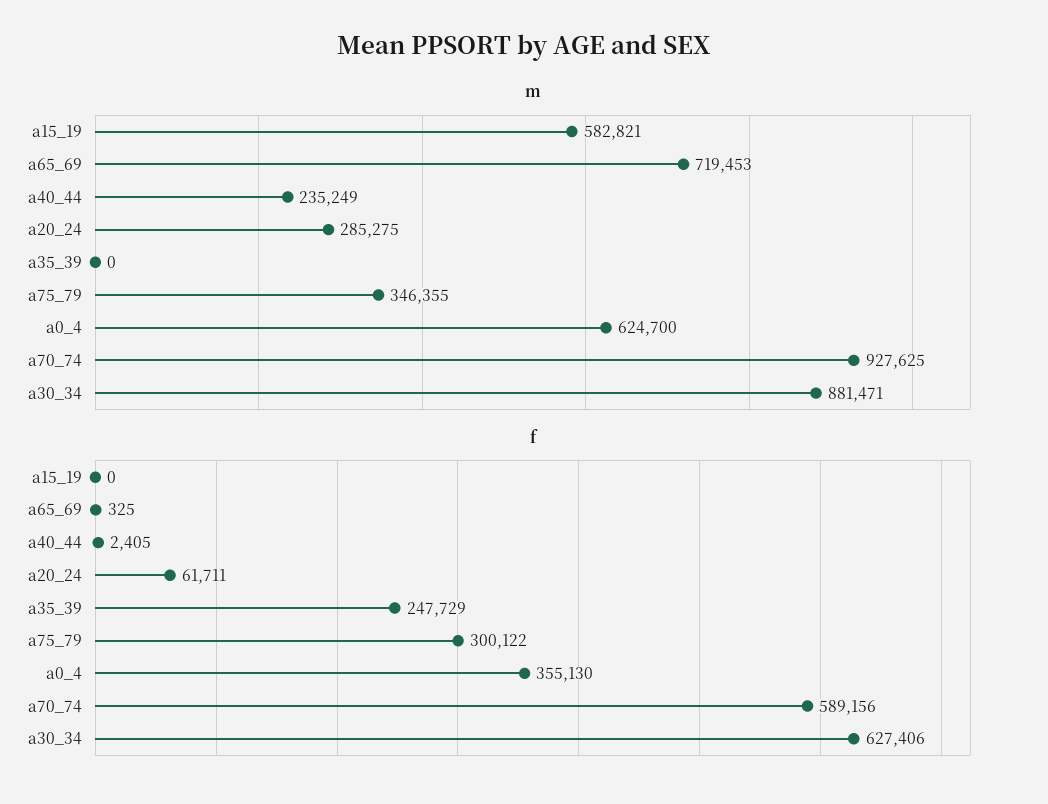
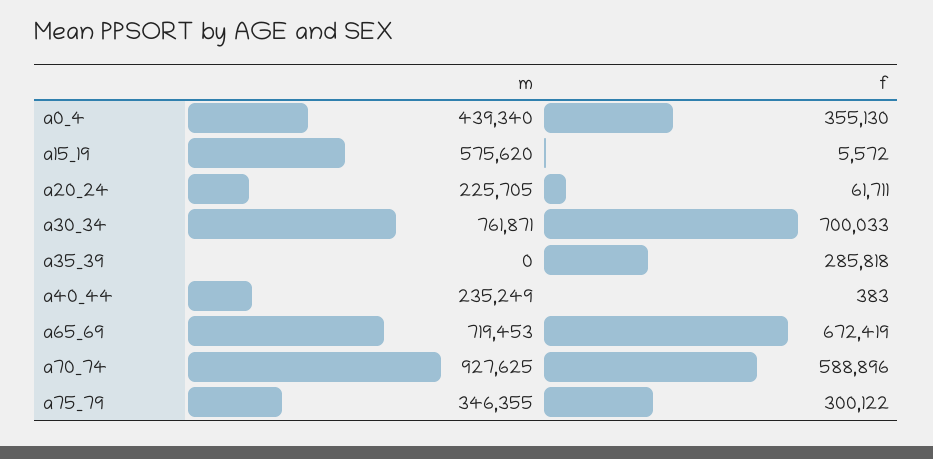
m, a15_19: 582821 -> 575620
m, a20_24: 285275 -> 225705
m, a0_4: 624700 -> 439340
m, a30_34: 881471 -> 761871
f, a15_19: 0 -> 5572
f, a65_69: 325 -> 672419
f, a40_44: 2405 -> 383
f, a35_39: 247729 -> 285818
f, a70_74: 589156 -> 588896
f, a30_34: 627406 -> 700033

